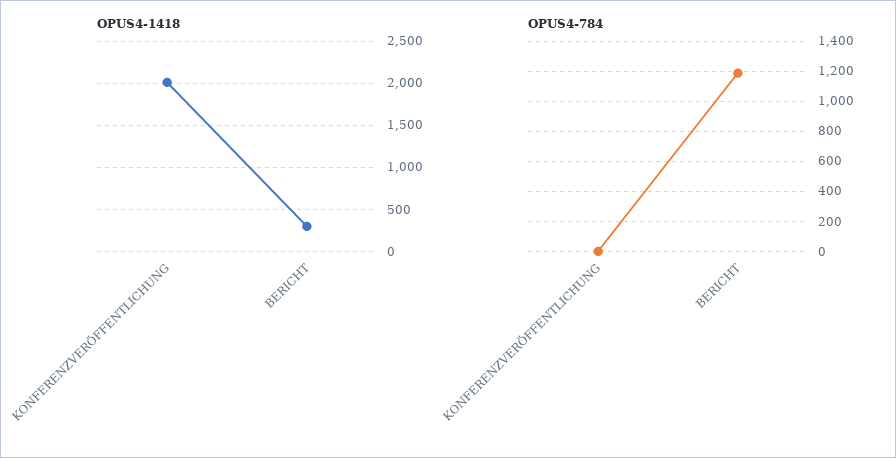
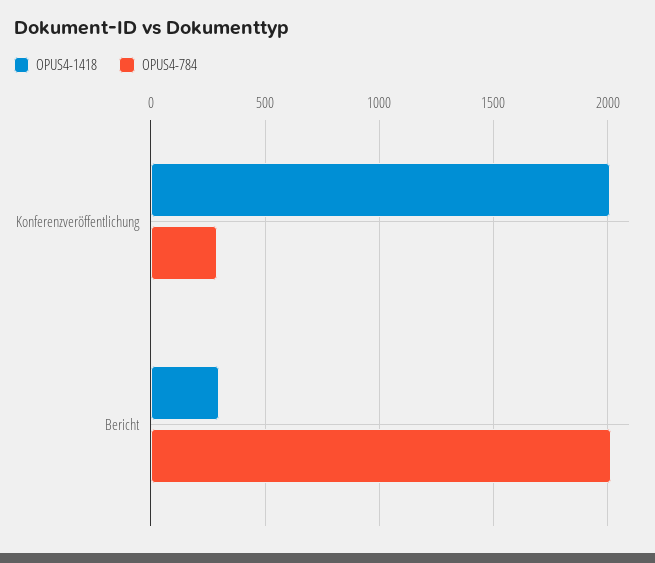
OPUS4-784, KONFERENZVERÖFFENTLICHUNG: 0 -> 300
OPUS4-784, BERICHT: 1200 -> 2000

